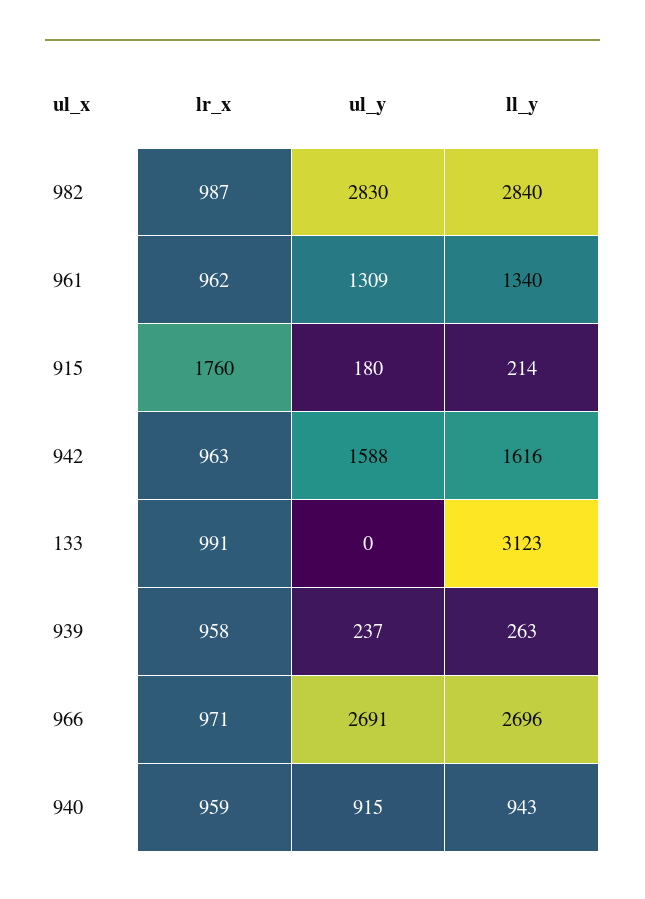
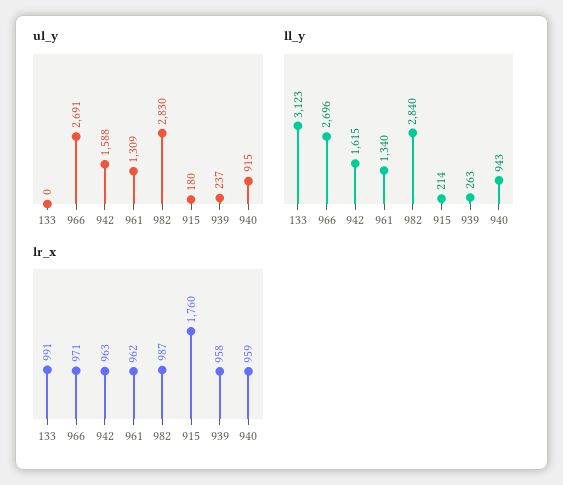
ll_y, 942: 1616 -> 1615

